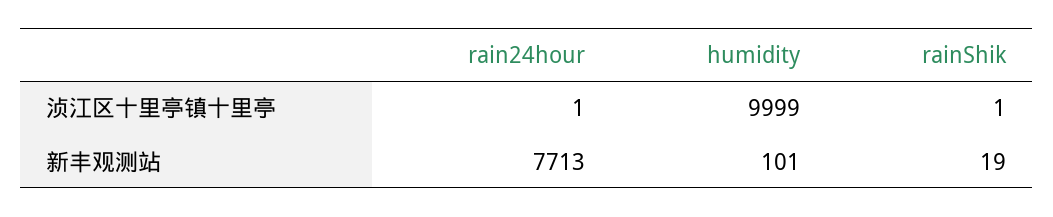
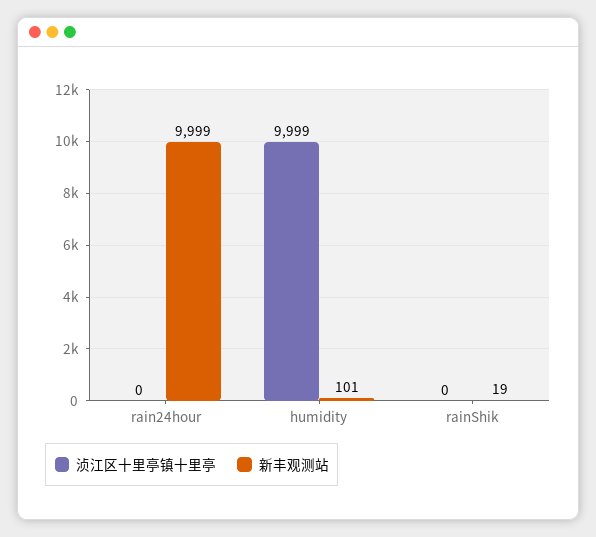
浈江区十里亭镇十里亭, rain24hour: 1 -> 0
浈江区十里亭镇十里亭, rainShik: 1 -> 0
新丰观测站, rain24hour: 7713 -> 9999

